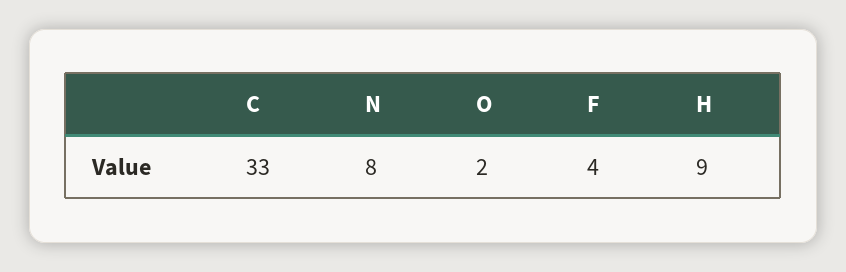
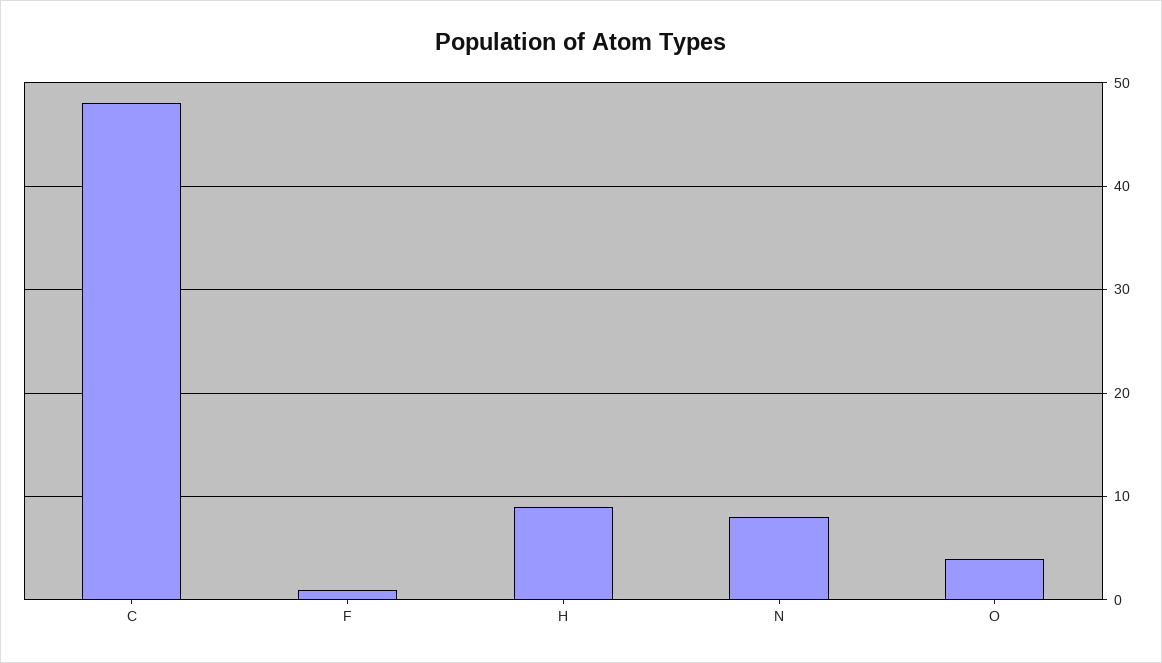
C: 33 -> 48
O: 2 -> 4
F: 4 -> 1

